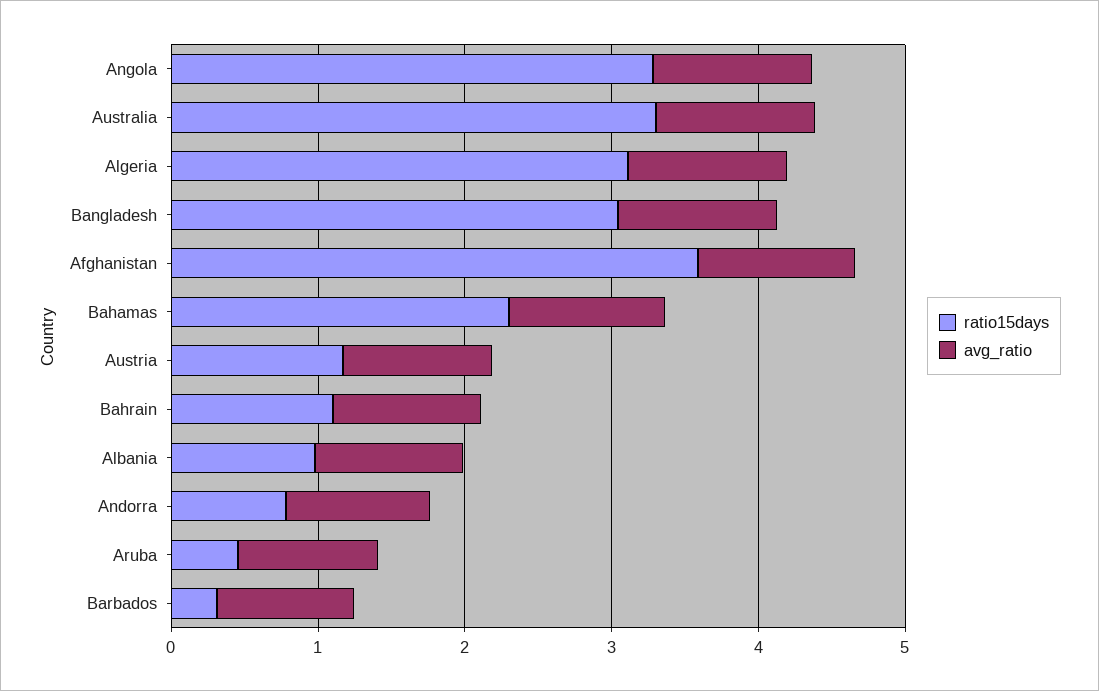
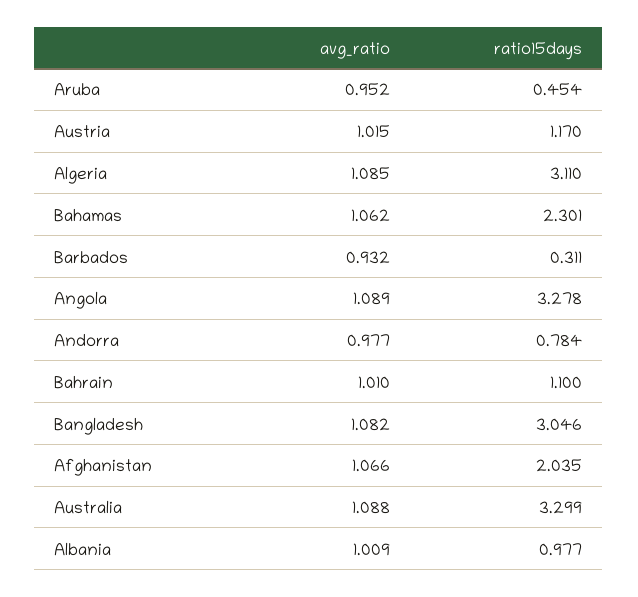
ratio15days, Afghanistan: 3.6 -> 2.035

